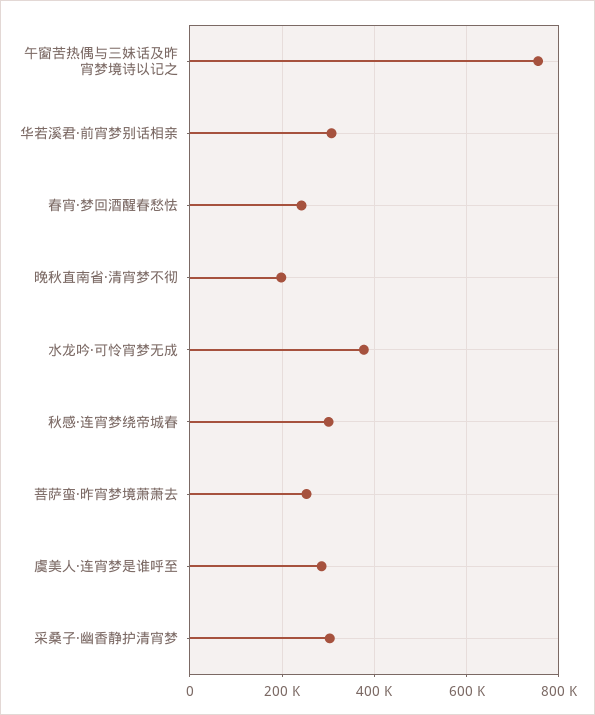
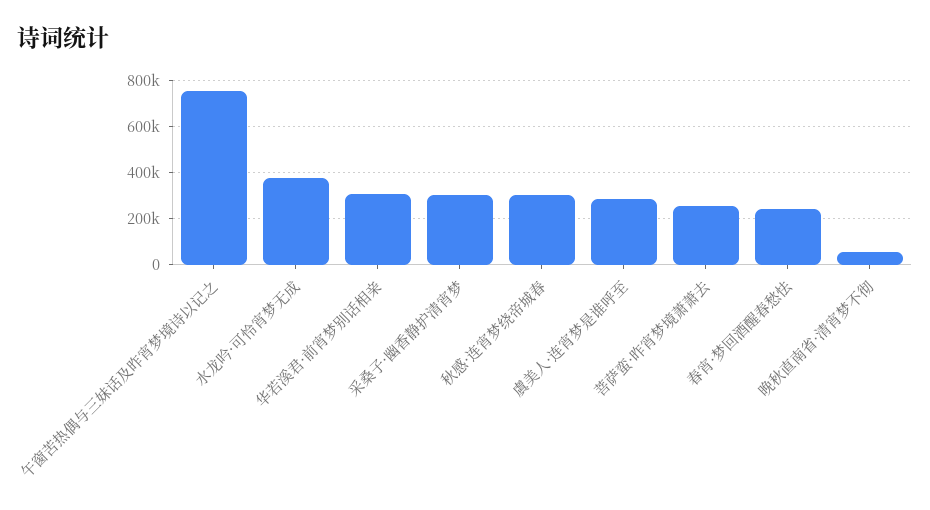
晚秋直南省·清宵梦不彻: 200000 -> 50000

